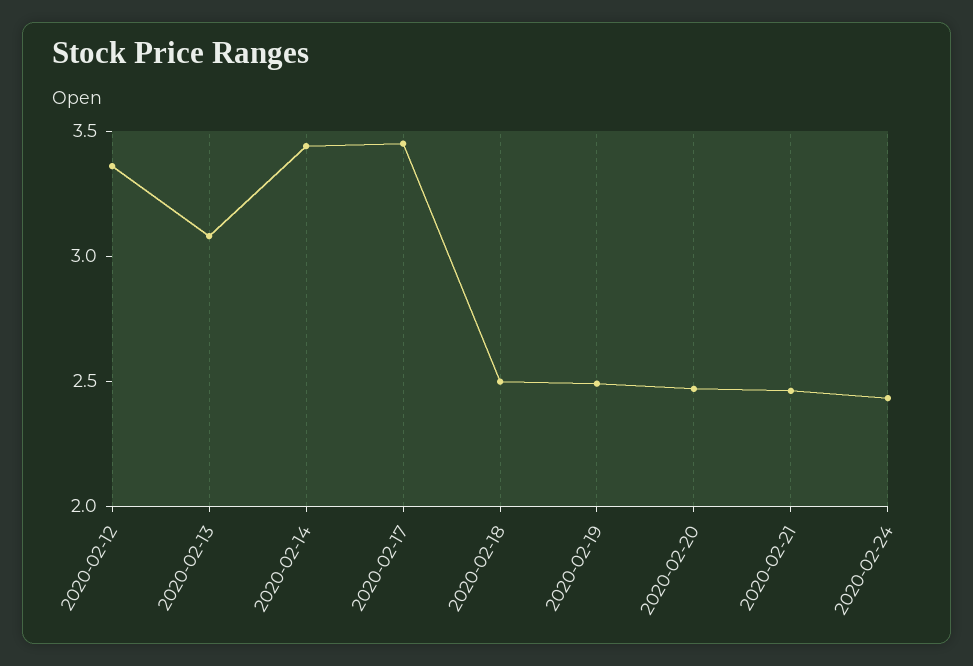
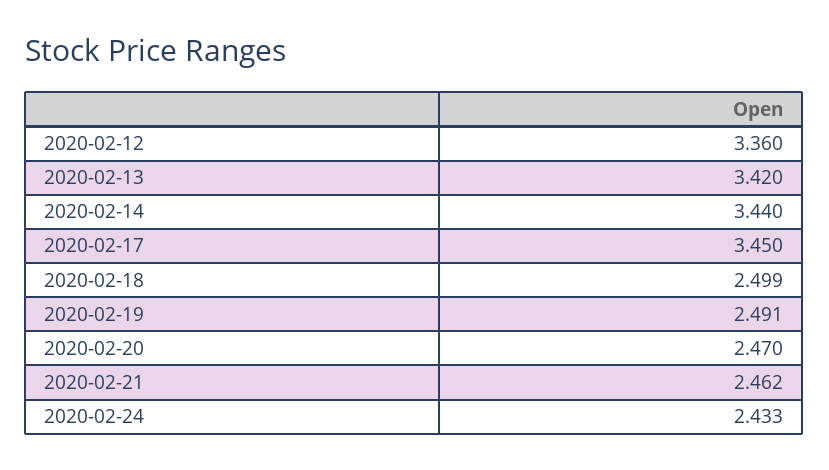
2020-02-13: 3.1 -> 3.42

